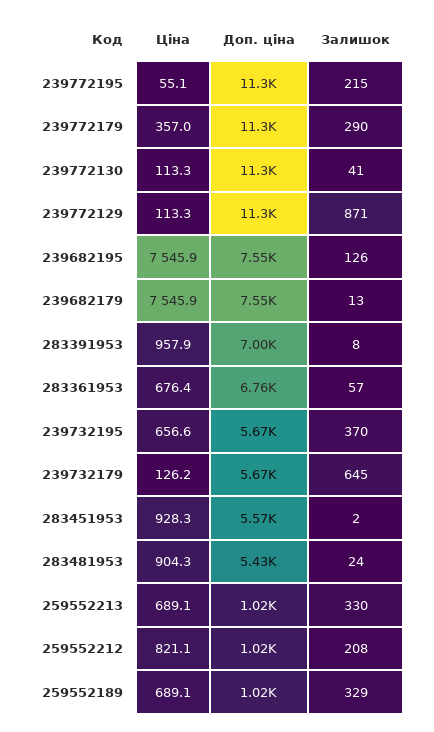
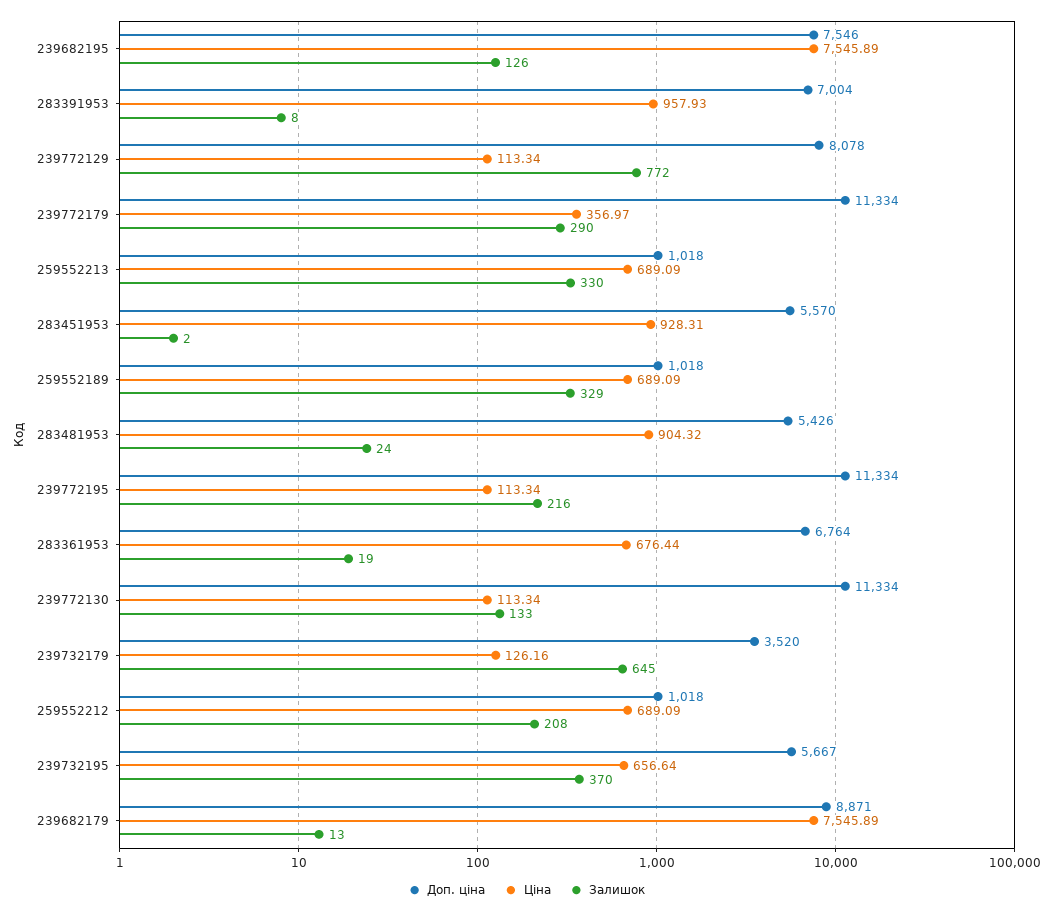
Ціна, 239772195: 55.1 -> 113.34
Залишок, 239772195: 215 -> 216
Залишок, 239772130: 41 -> 133
Доп. ціна, 239772129: 11300 -> 8078
Залишок, 239772129: 871 -> 772
Доп. ціна, 239682179: 7550 -> 8871
Залишок, 283361953: 57 -> 19
Доп. ціна, 239732179: 5670 -> 3520
Ціна, 259552212: 821.1 -> 689.09

